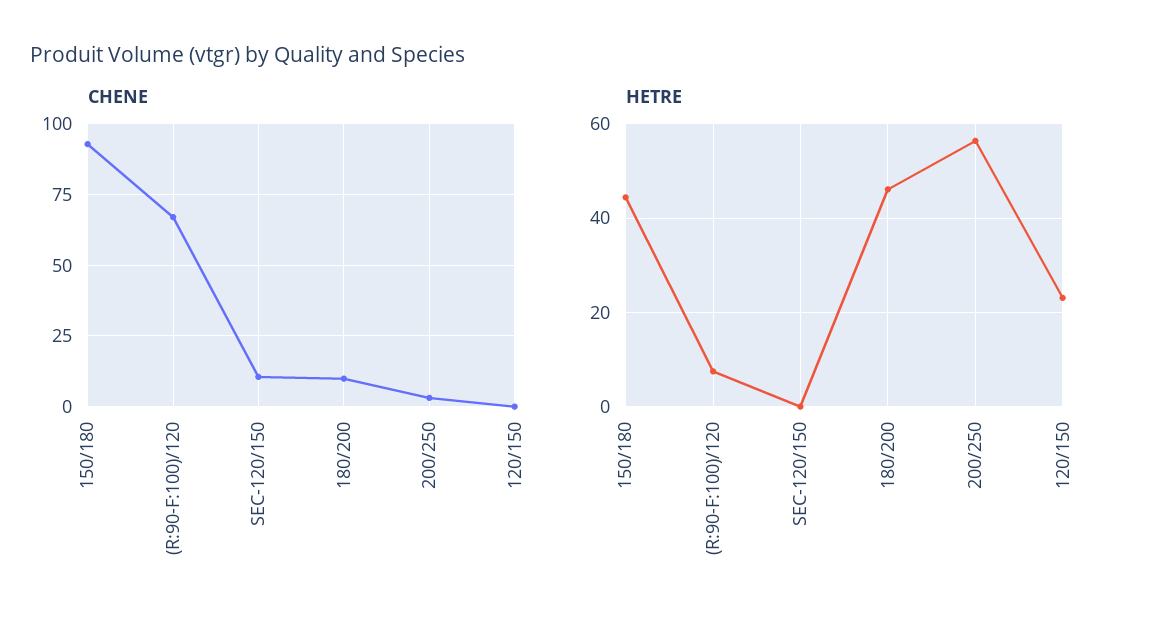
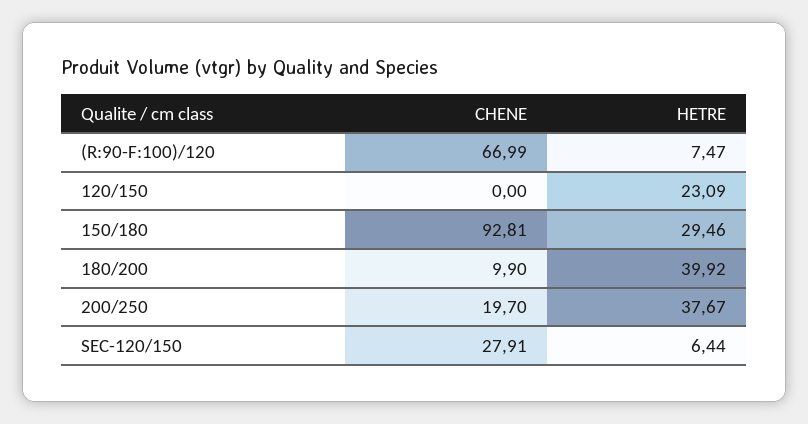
CHENE, SEC-120/150: 10 -> 27.91
CHENE, 200/250: 2.5 -> 19.7
HETRE, 150/180: 44 -> 29.46
HETRE, SEC-120/150: 0 -> 6.44
HETRE, 180/200: 46 -> 39.92
HETRE, 200/250: 56 -> 37.67

